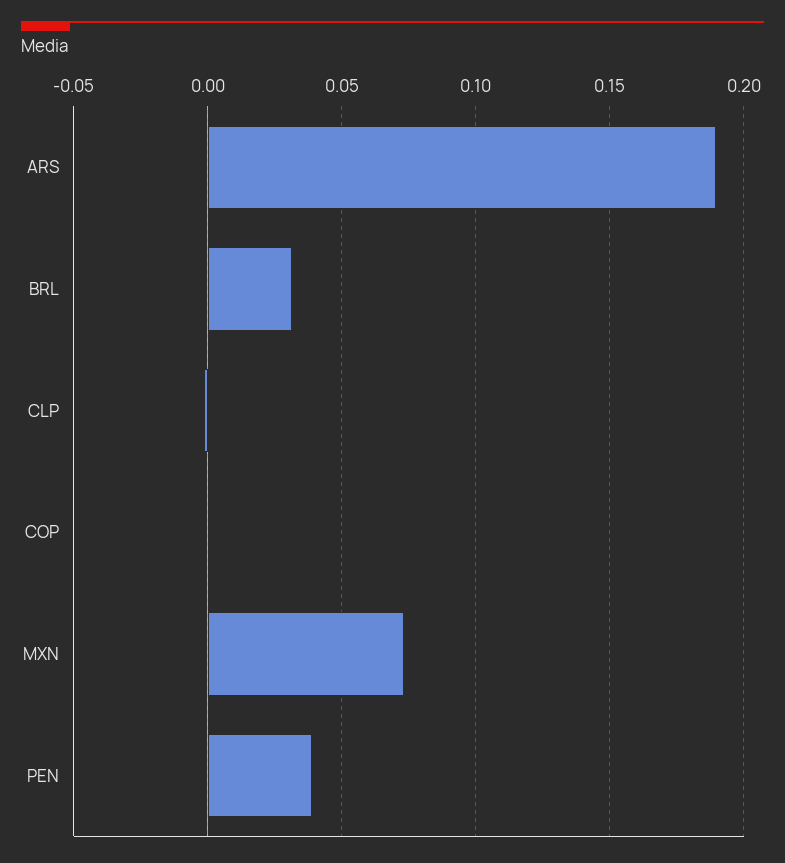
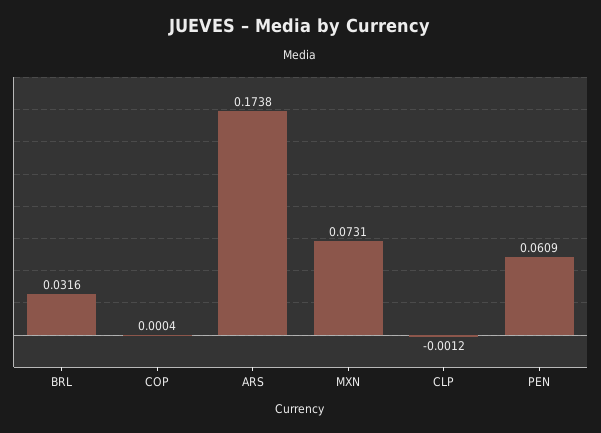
ARS: 0.19 -> 0.1738
PEN: 0.04 -> 0.0609

